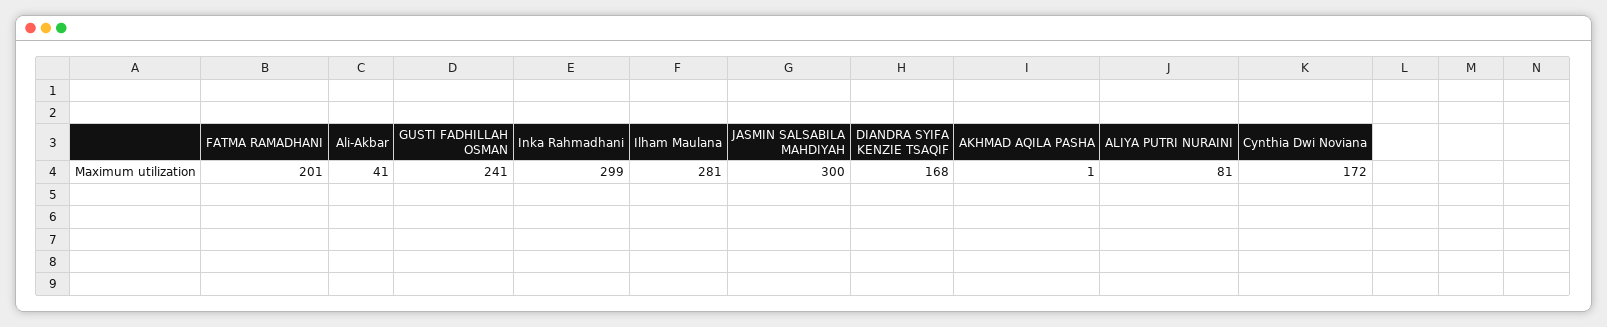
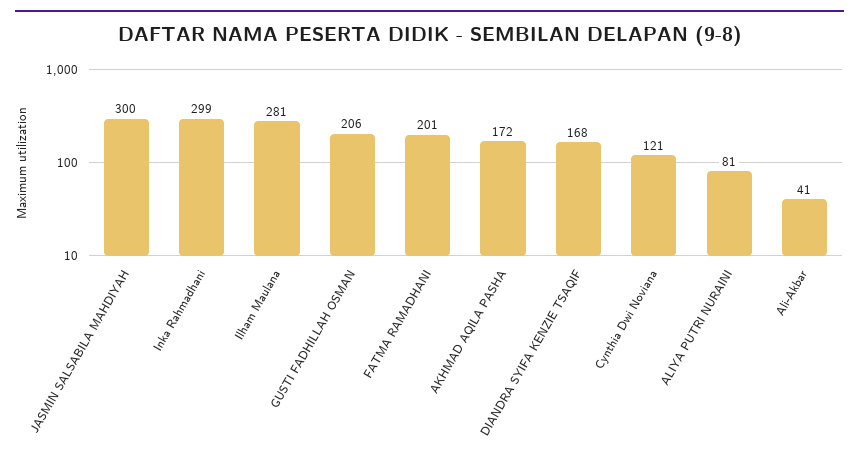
GUSTI FADHILLAH OSMAN: 241 -> 206
AKHMAD AQILA PASHA: 1 -> 172
Cynthia Dwi Noviana: 172 -> 121

